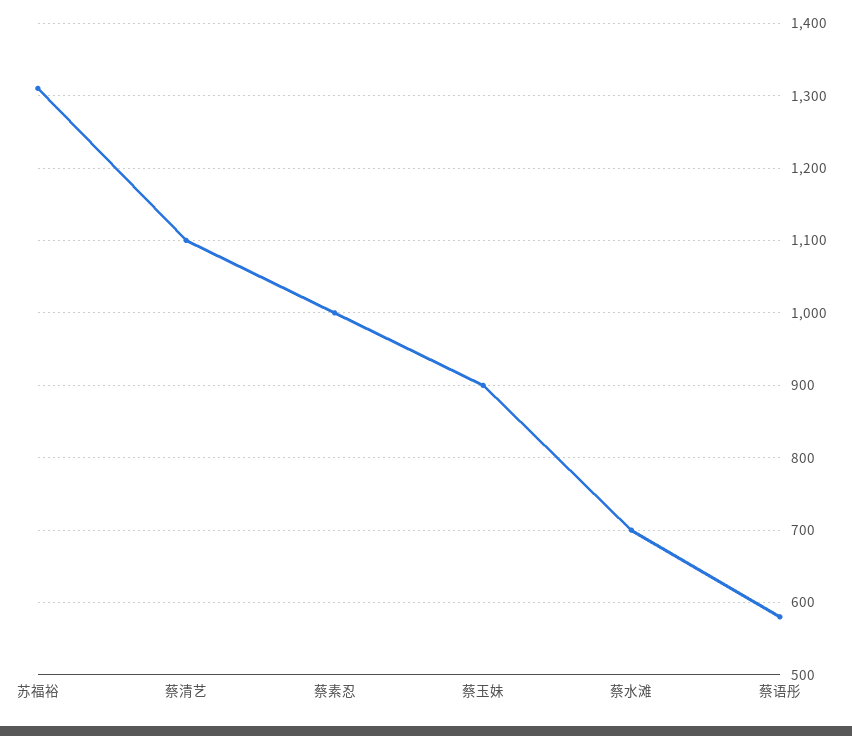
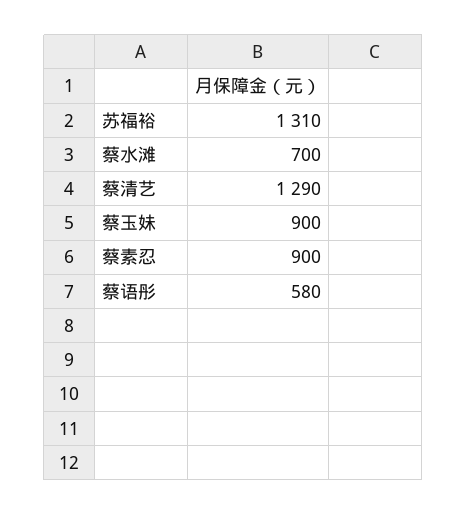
蔡清艺: 1100 -> 1290
蔡素忍: 1000 -> 900

